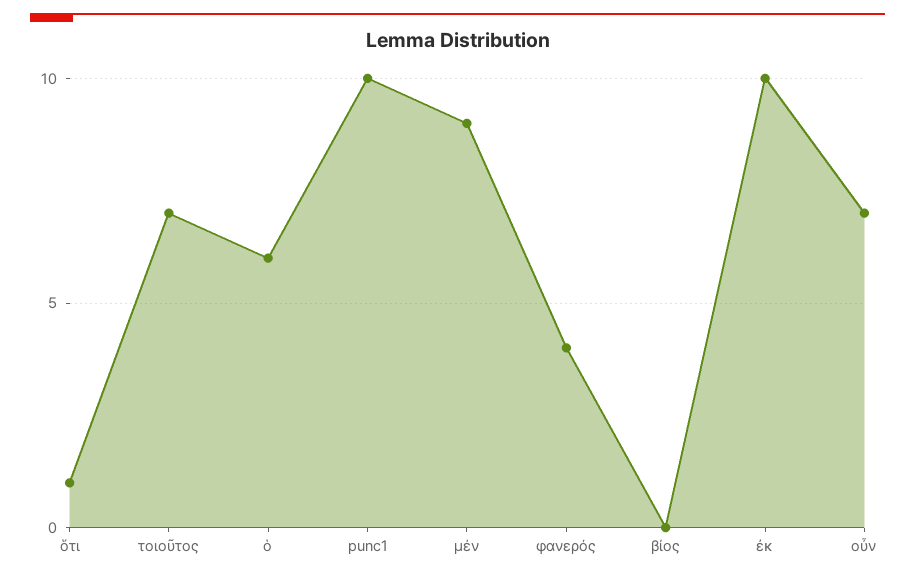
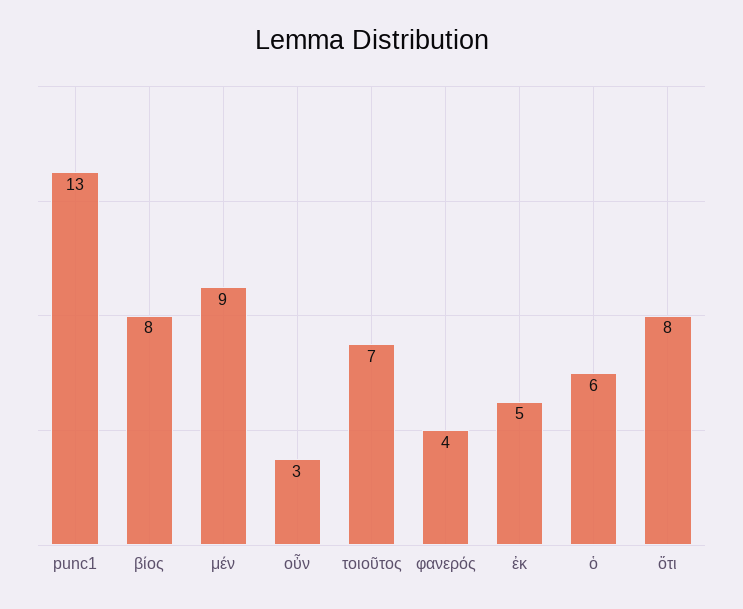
ὅτι: 1 -> 8
punc1: 10 -> 13
βίος: 0 -> 8
ἐκ: 10 -> 5
οὖν: 7 -> 3

